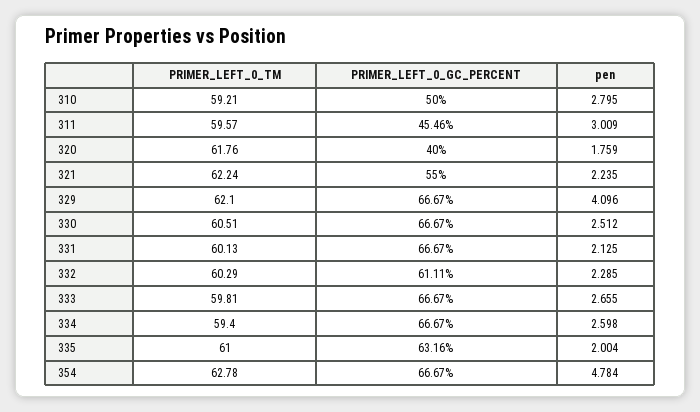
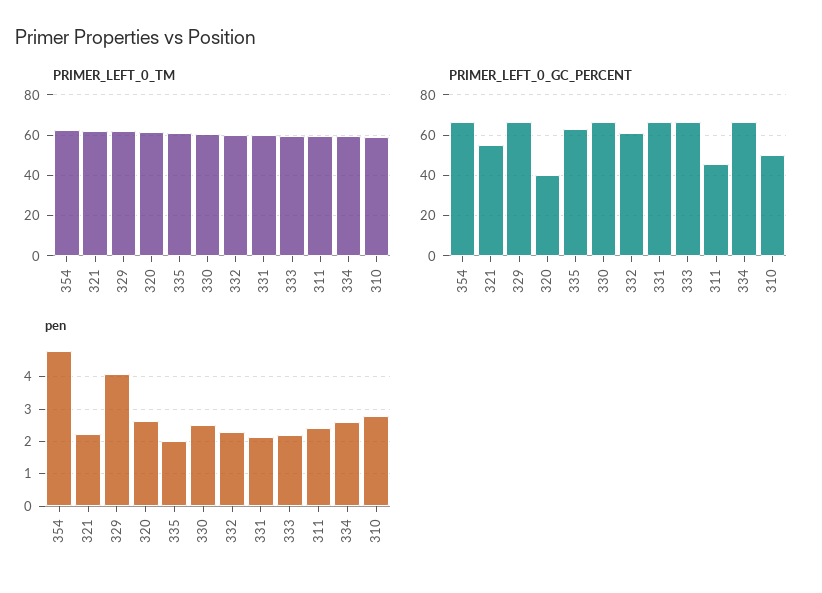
pen, 311: 3.009 -> 2.4
pen, 320: 1.759 -> 2.6
pen, 333: 2.655 -> 2.2

